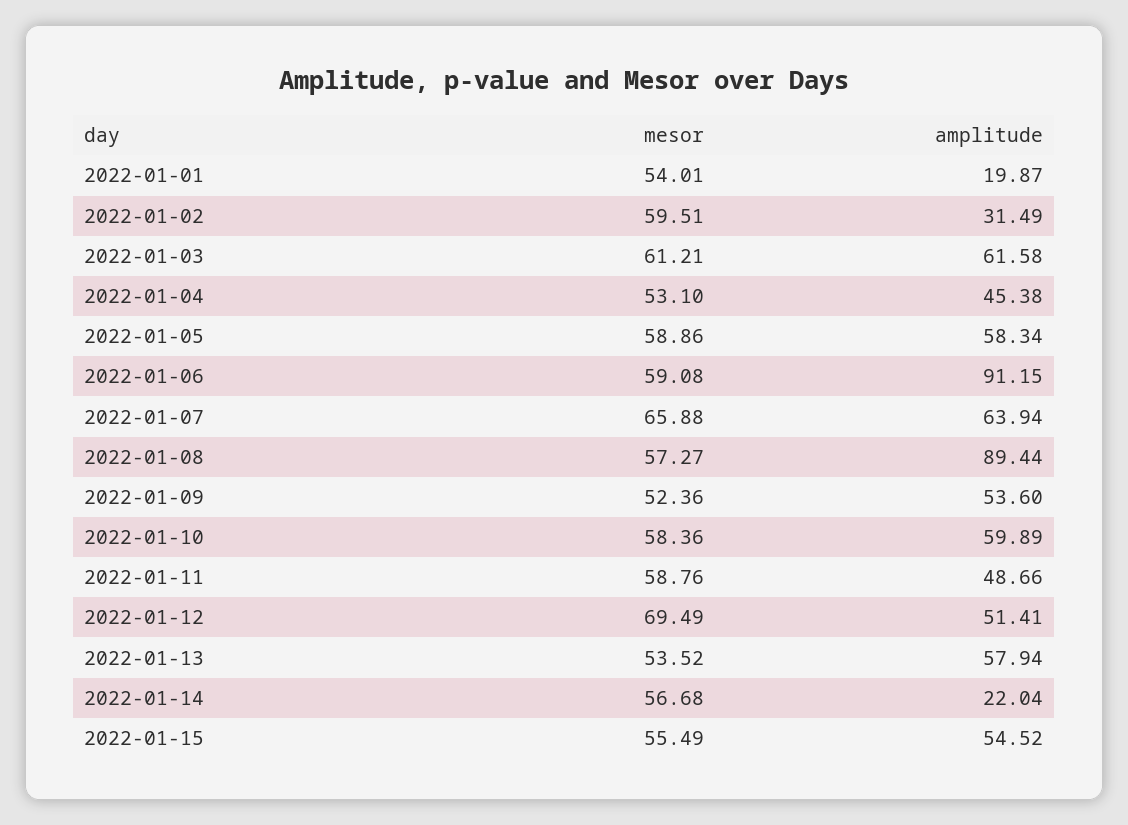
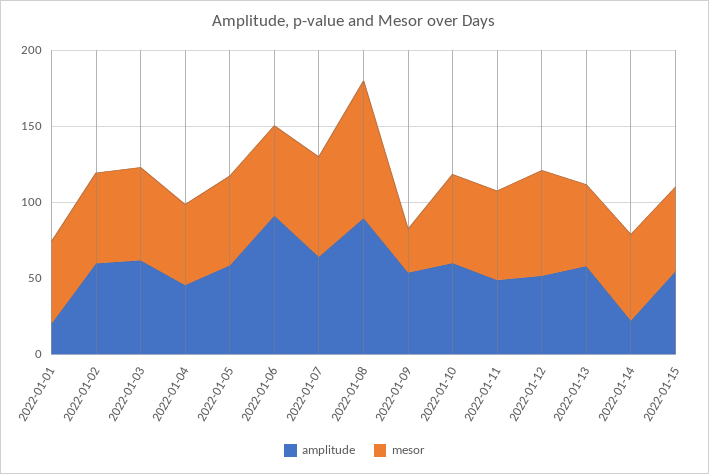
amplitude, 2022-01-02: 31.49 -> 60
mesor, 2022-01-08: 57.27 -> 90
mesor, 2022-01-09: 52.36 -> 30

